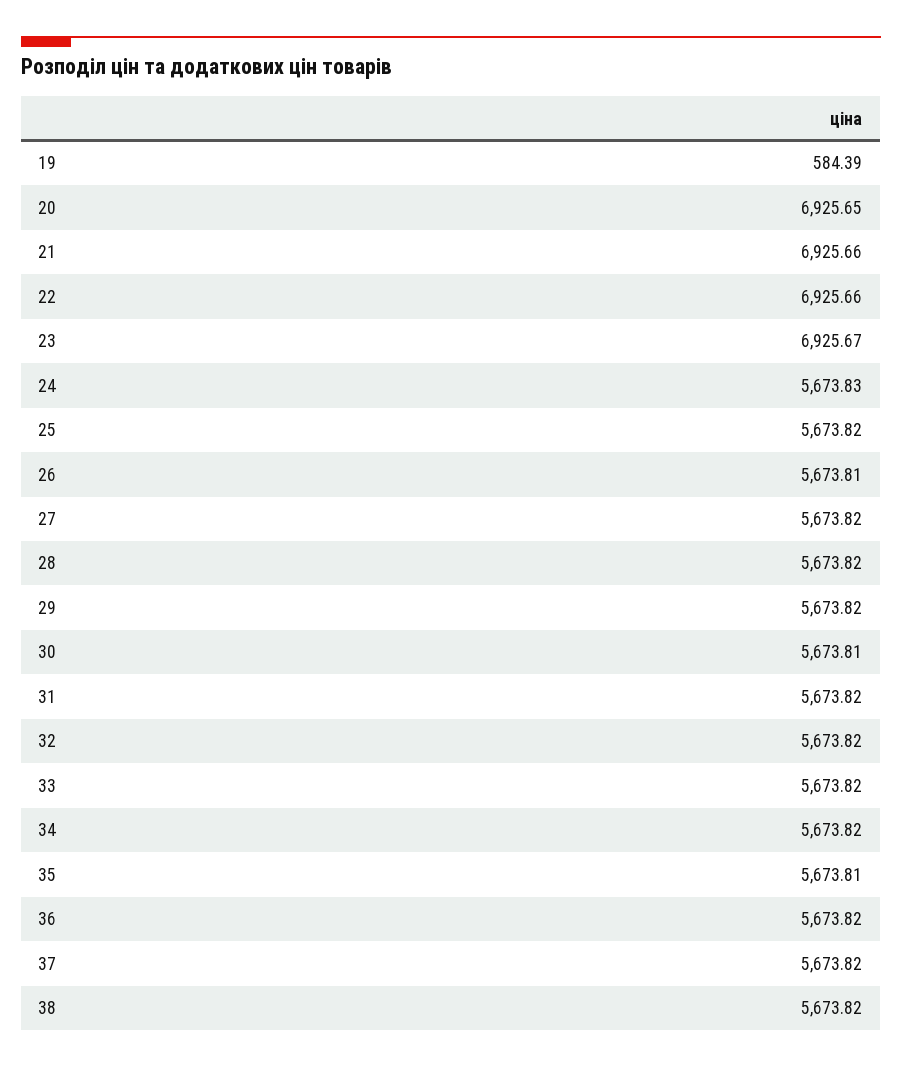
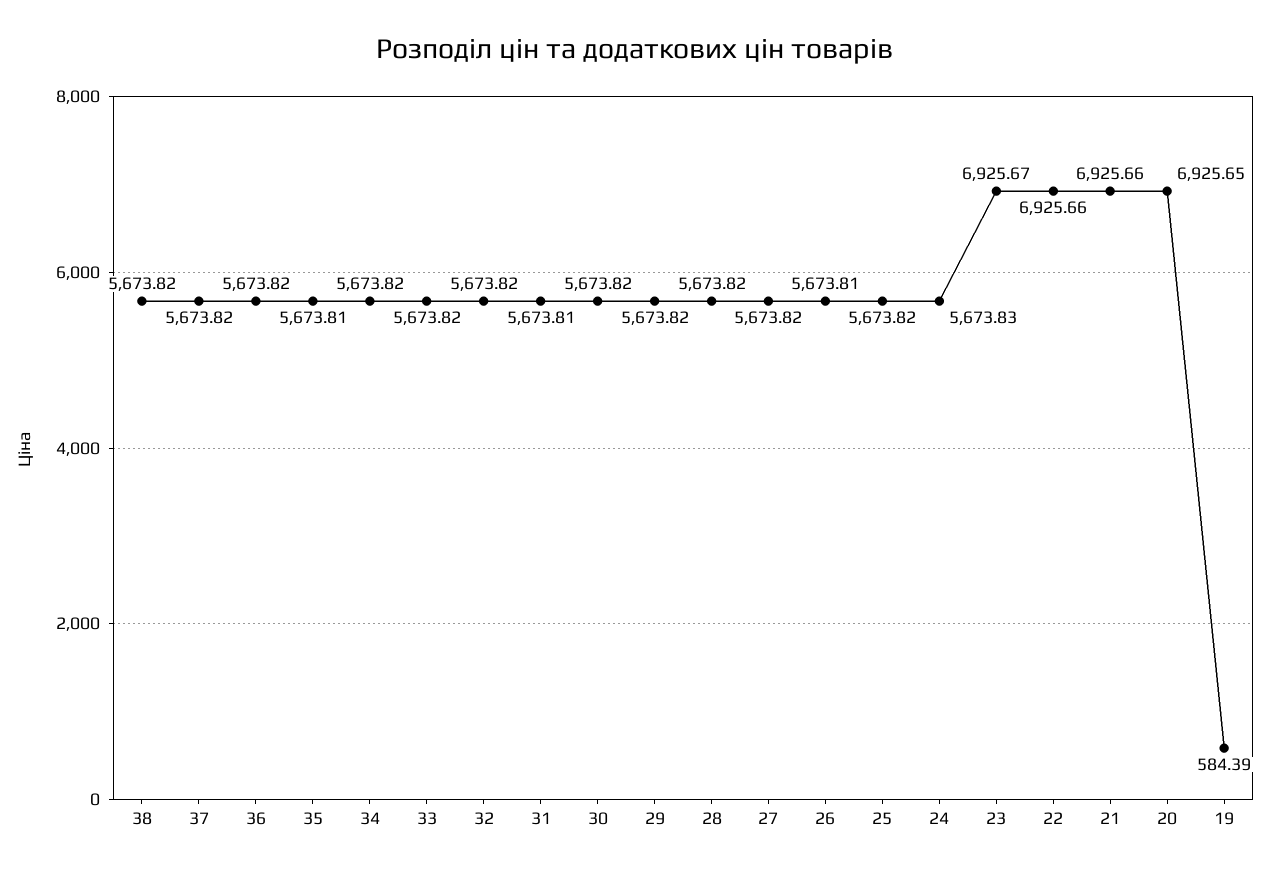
30: 5673.81 -> 5673.82
31: 5673.82 -> 5673.81

